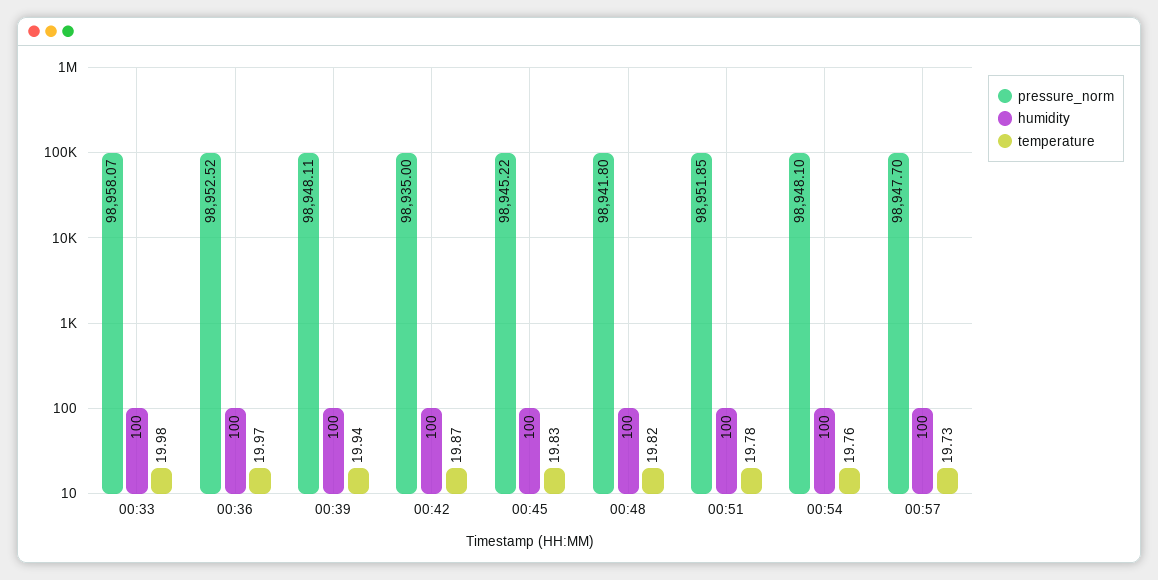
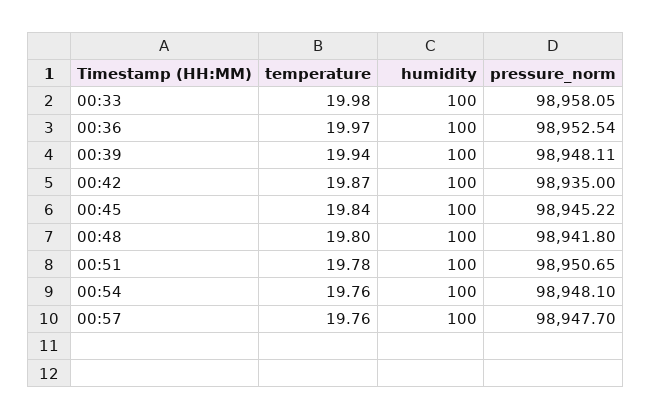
pressure_norm, 00:33: 98958.07 -> 98958.05
pressure_norm, 00:36: 98952.52 -> 98952.54
temperature, 00:45: 19.83 -> 19.84
temperature, 00:48: 19.82 -> 19.8
pressure_norm, 00:51: 98951.85 -> 98950.65
temperature, 00:57: 19.73 -> 19.76

